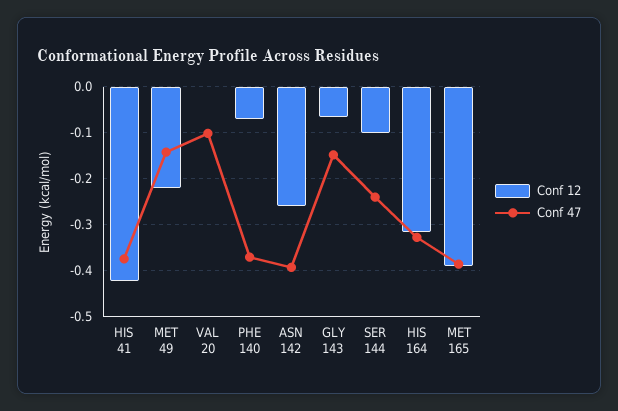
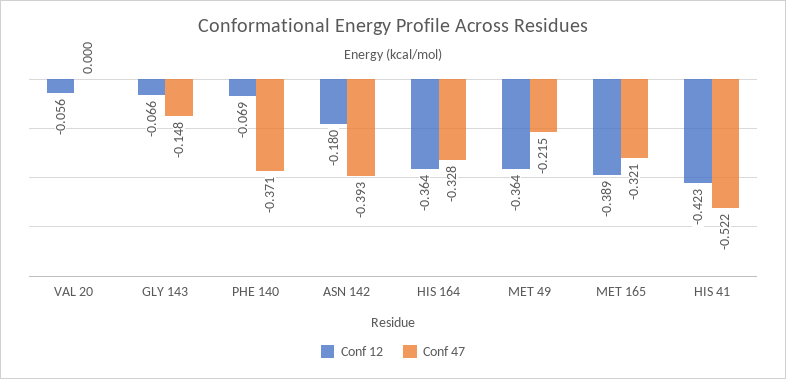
Conf 47, HIS 41: -0.38 -> -0.522
Conf 12, MET 49: -0.22 -> -0.364
Conf 47, MET 49: -0.14 -> -0.215
Conf 12, VAL 20: 0 -> -0.056
Conf 47, VAL 20: -0.1 -> 0
Conf 12, ASN 142: -0.26 -> -0.18
Conf 12, SER 144: -0.1 -> none
Conf 47, SER 144: -0.24 -> none
Conf 12, HIS 164: -0.32 -> -0.364
Conf 47, MET 165: -0.38 -> -0.321

